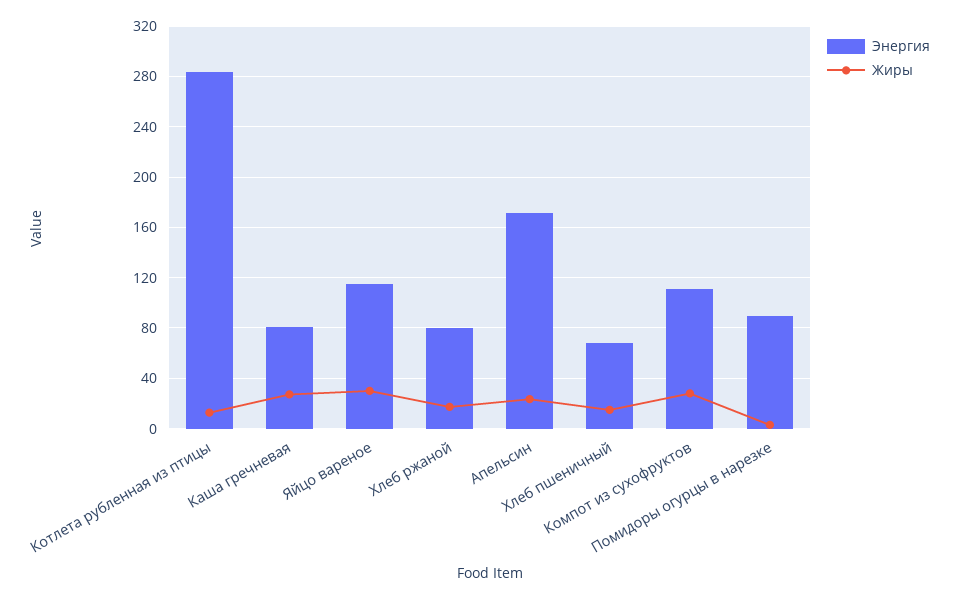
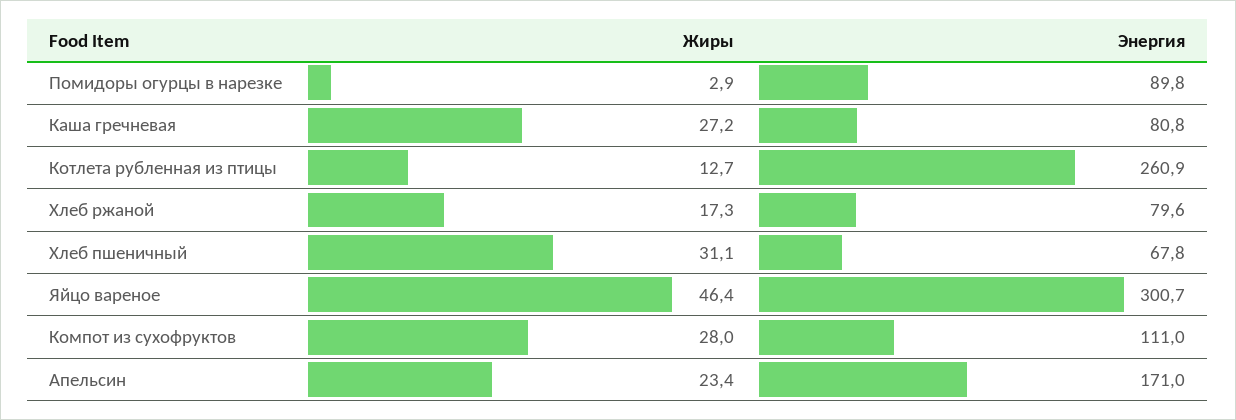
Энергия, Котлета рубленная из птицы: 285 -> 260.9
Энергия, Яйцо вареное: 115 -> 300.7
Жиры, Яйцо вареное: 30 -> 46.4
Жиры, Хлеб пшеничный: 15 -> 31.1

